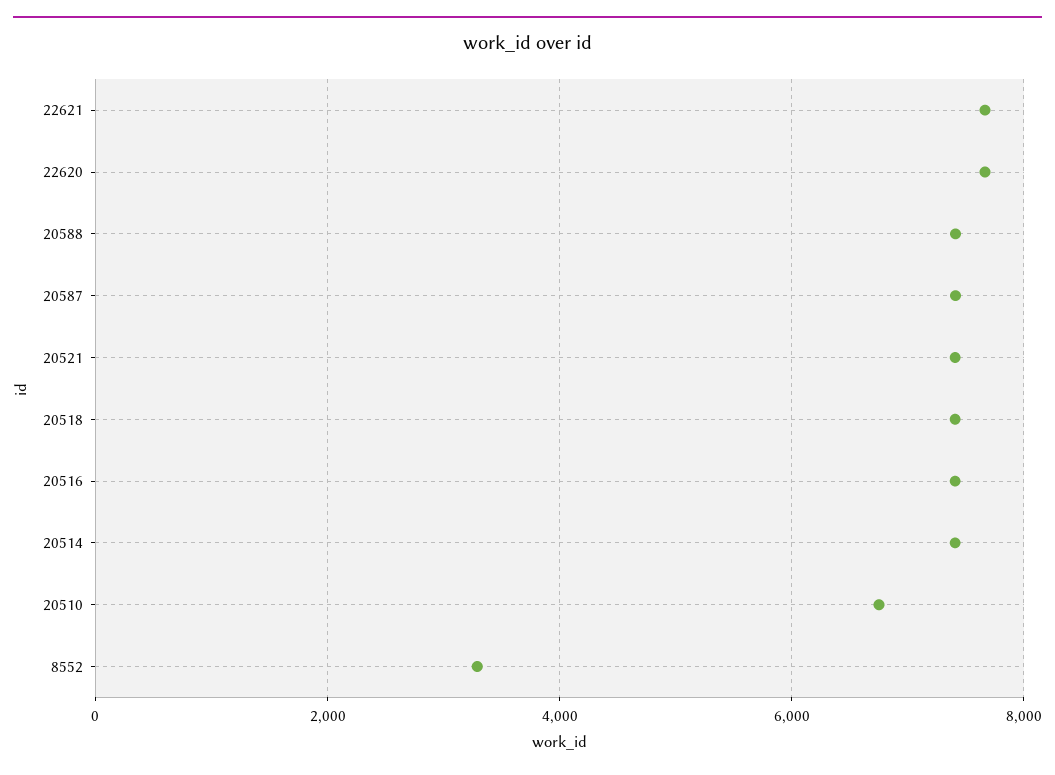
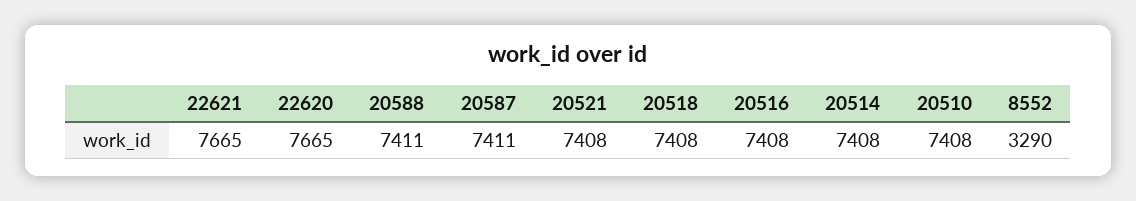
20510: 6800 -> 7408

